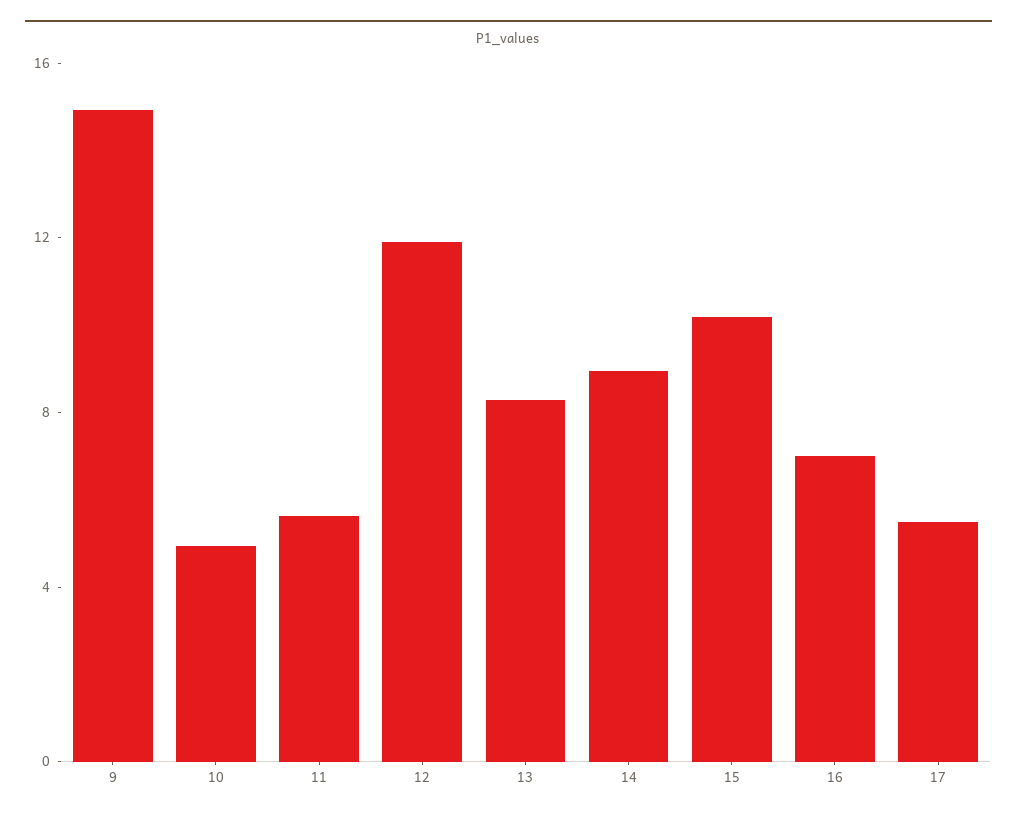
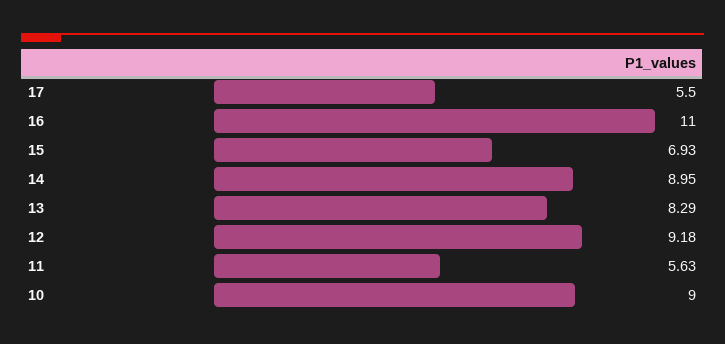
9: 15 -> none
10: 5 -> 9
12: 12 -> 9.18
15: 10 -> 6.93
16: 7 -> 11

